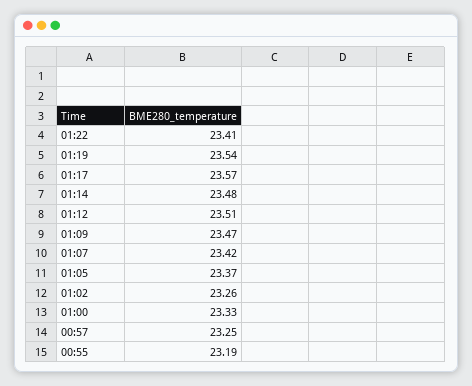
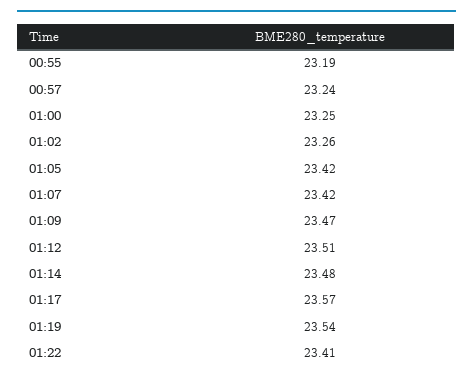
01:05: 23.37 -> 23.42
01:00: 23.33 -> 23.25
00:57: 23.25 -> 23.24

